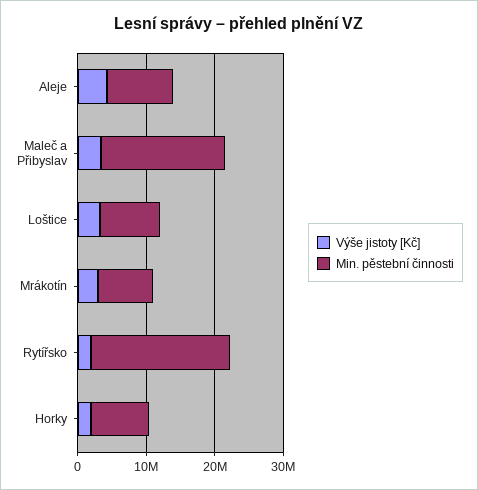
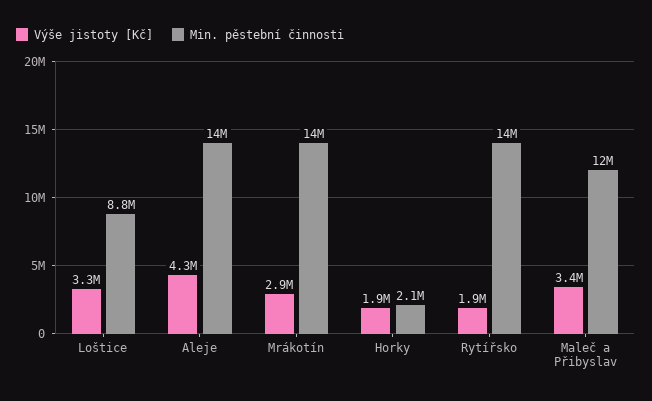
Min. pěstební činnosti, Aleje: 10000000 -> 14000000
Min. pěstební činnosti, Maleč a Přibyslav: 18000000 -> 12000000
Min. pěstební činnosti, Mrákotín: 8000000 -> 14000000
Min. pěstební činnosti, Rytířsko: 20000000 -> 14000000
Min. pěstební činnosti, Horky: 8000000 -> 2100000

